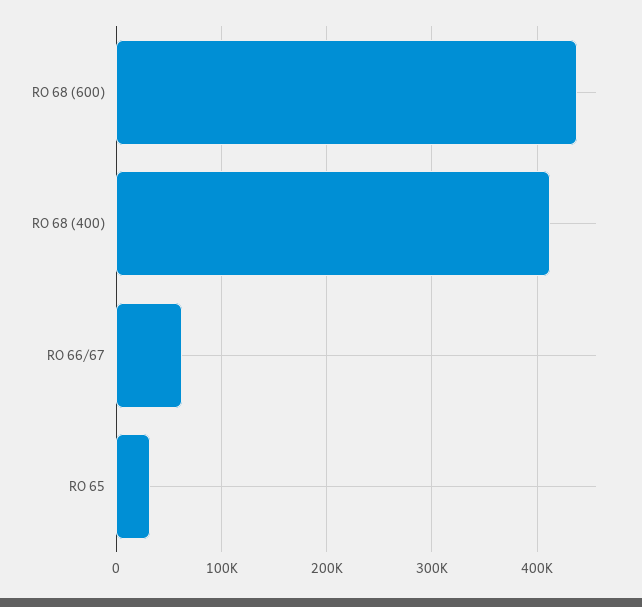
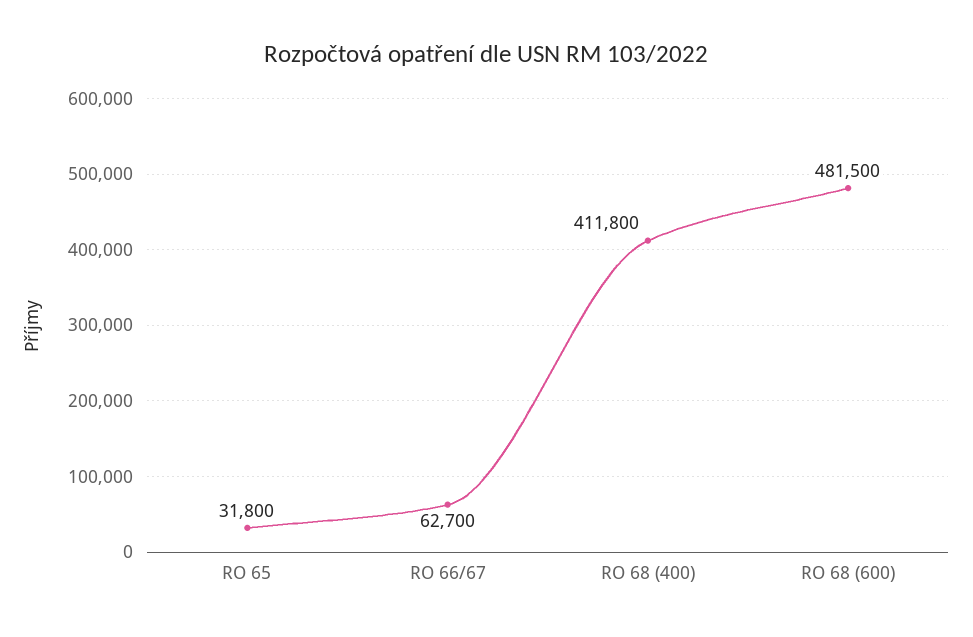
RO 68 (600): 440000 -> 481500

